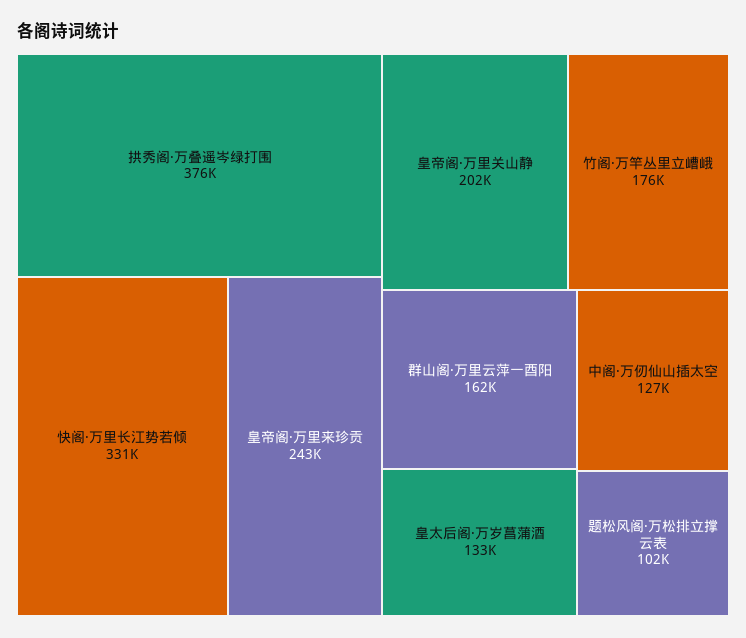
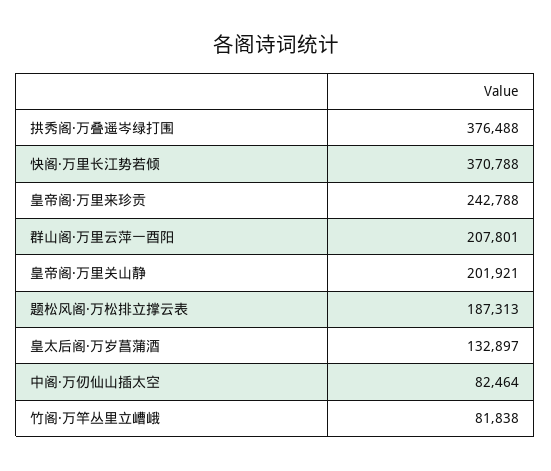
快阁·万里长江势若倾: 331000 -> 370788
竹阁·万竿丛里立嶆峨: 176000 -> 81838
群山阁·万里云萍一酉阳: 162000 -> 207801
中阁·万仞仙山插太空: 127000 -> 82464
题松风阁·万松排立撑云表: 102000 -> 187313

